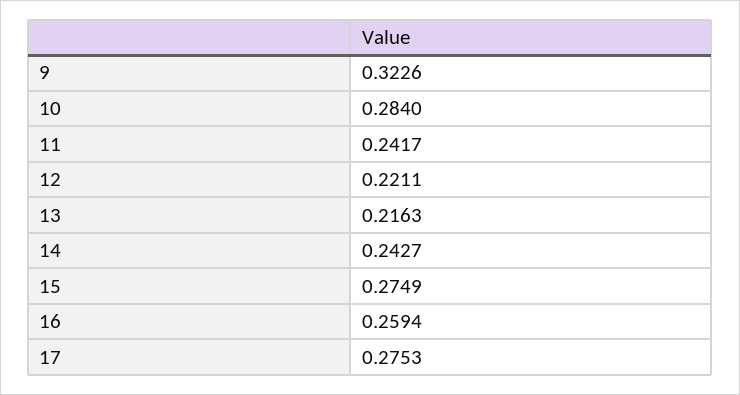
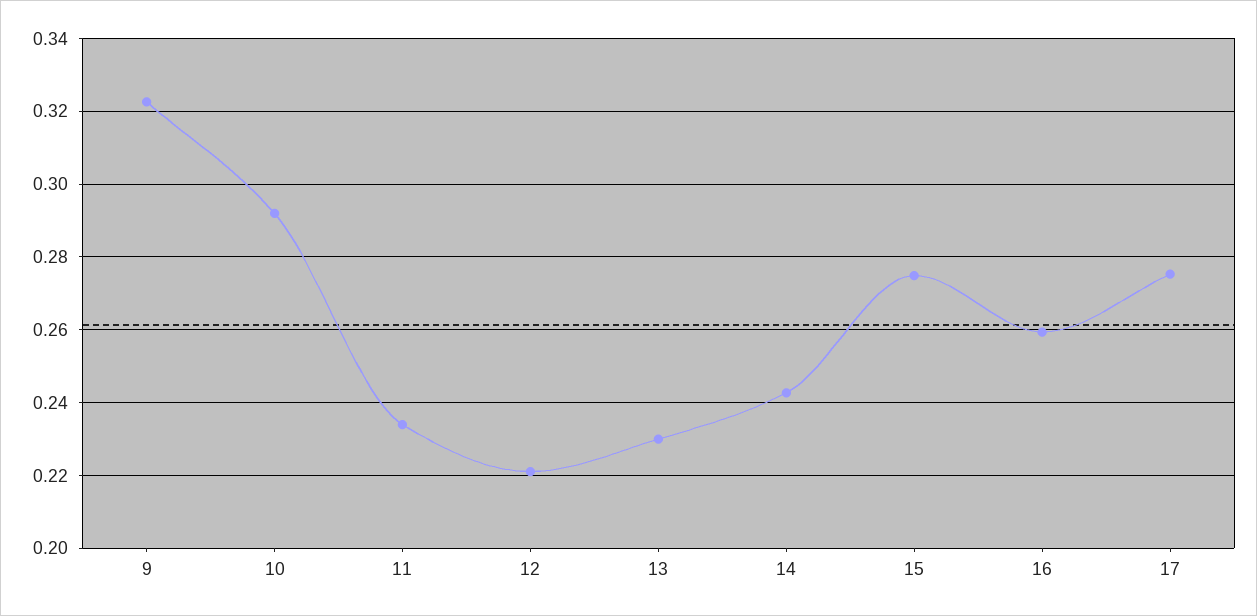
10: 0.284 -> 0.292
11: 0.2417 -> 0.234
13: 0.2163 -> 0.23

